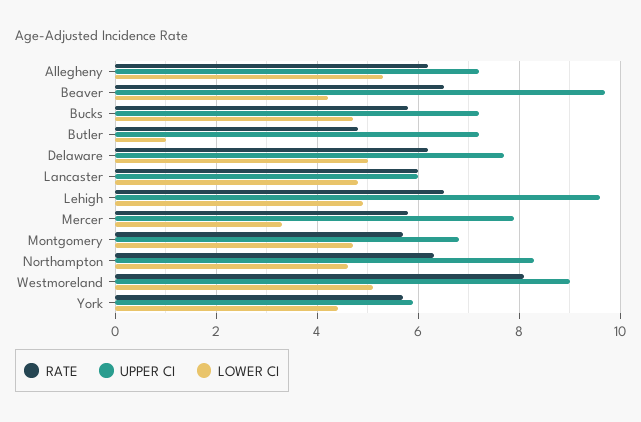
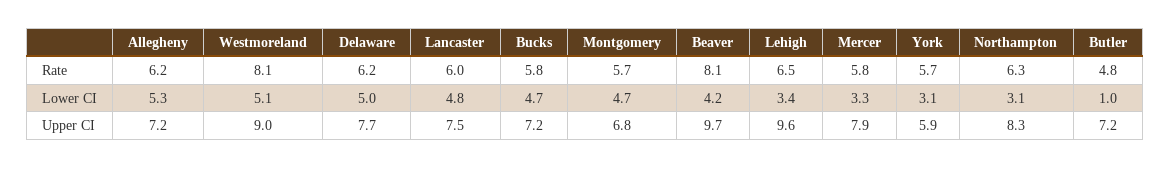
RATE, Beaver: 6.5 -> 8.1
UPPER CI, Lancaster: 6 -> 7.5
LOWER CI, Lehigh: 5 -> 3.4
LOWER CI, Northampton: 4.5 -> 3.1
LOWER CI, York: 4.5 -> 3.1

